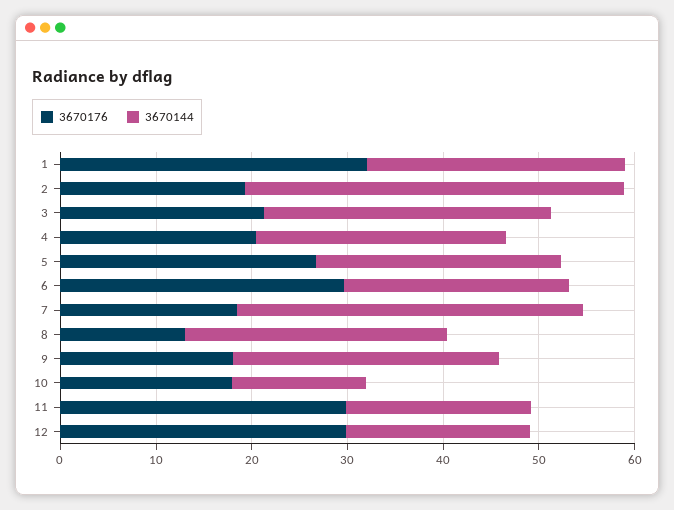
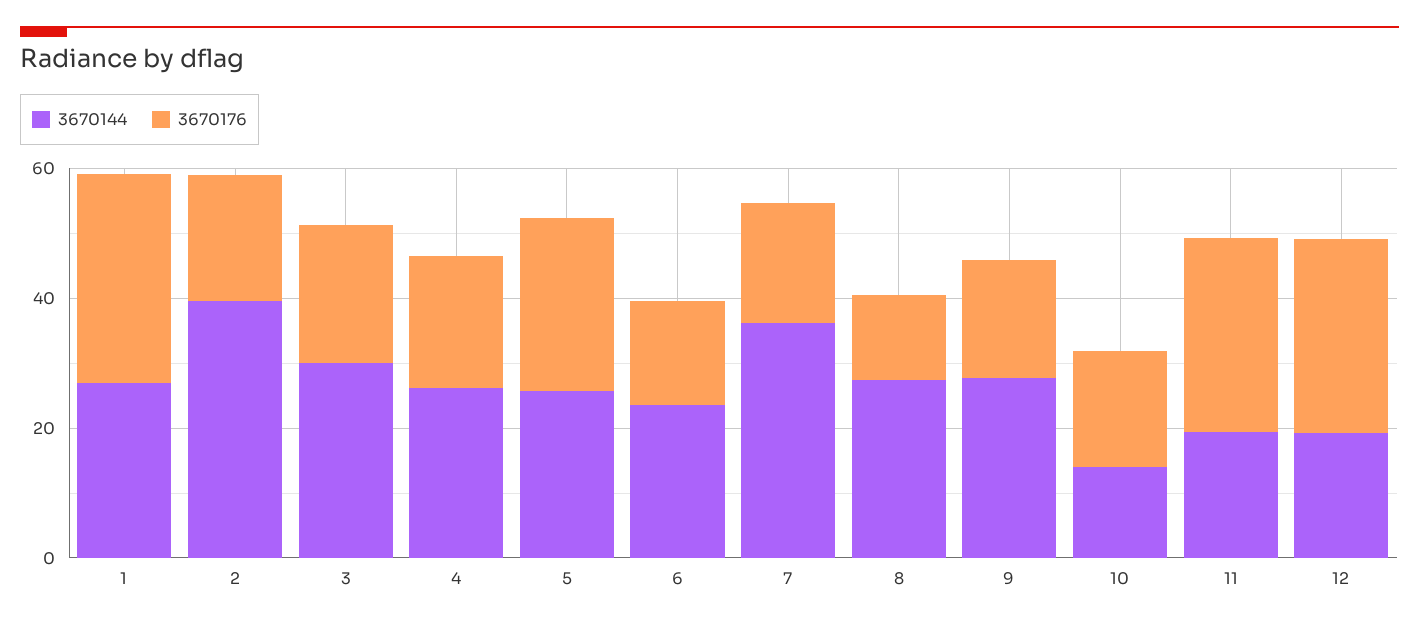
3670176, 6: 30 -> 15

